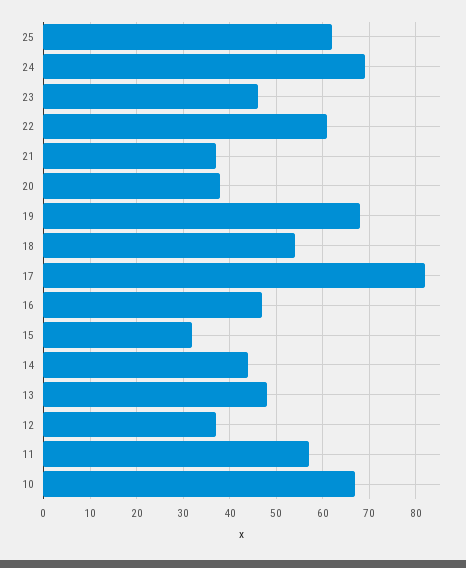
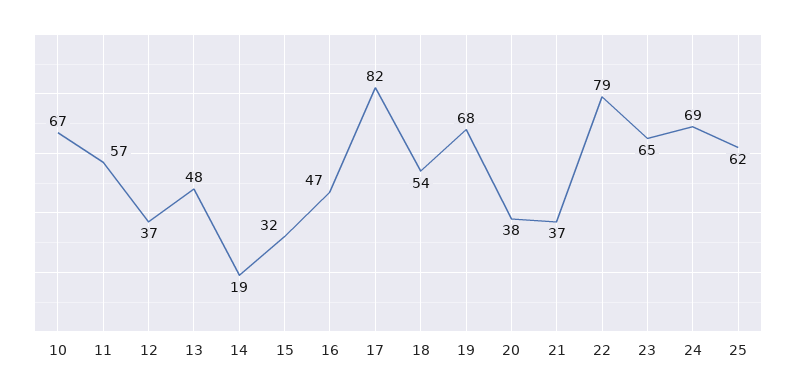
23: 45 -> 65
22: 60 -> 79
14: 45 -> 19

